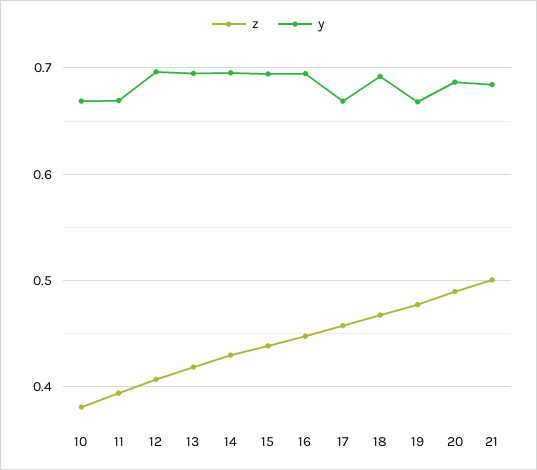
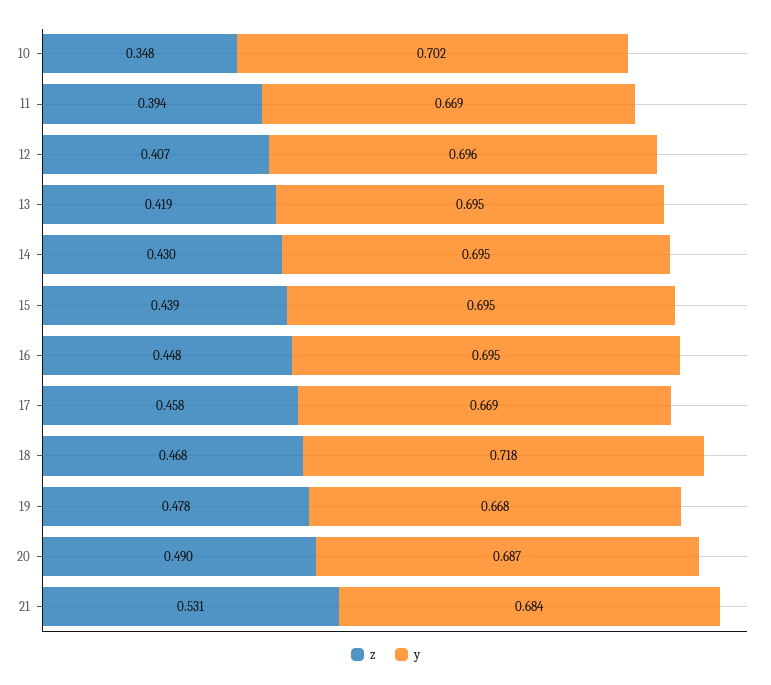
z, 10: 0.38 -> 0.348
y, 10: 0.67 -> 0.702
y, 18: 0.69 -> 0.718
z, 21: 0.5 -> 0.531

